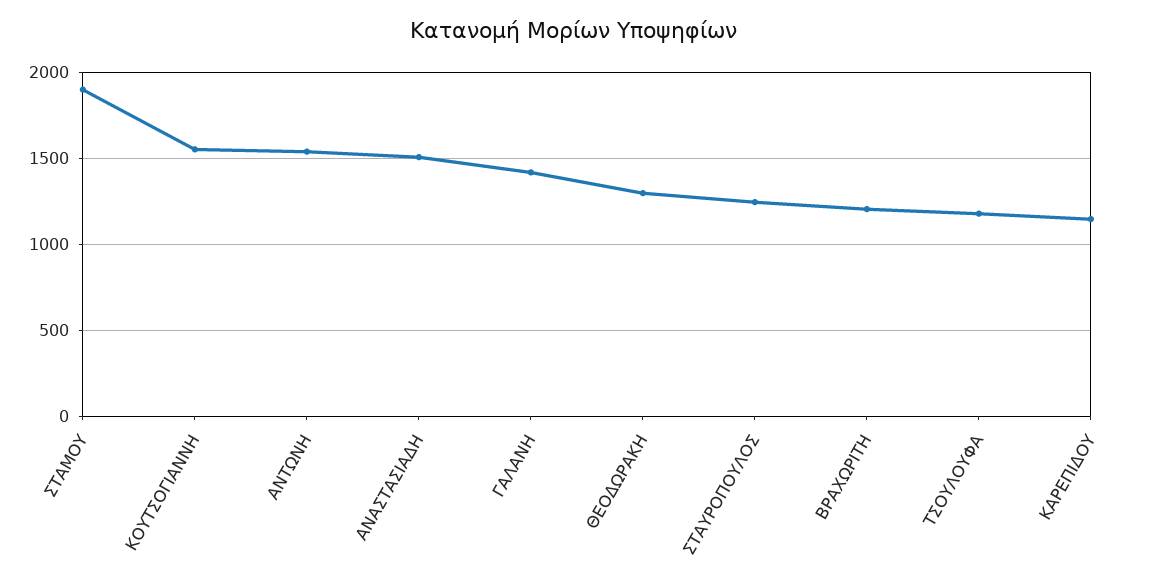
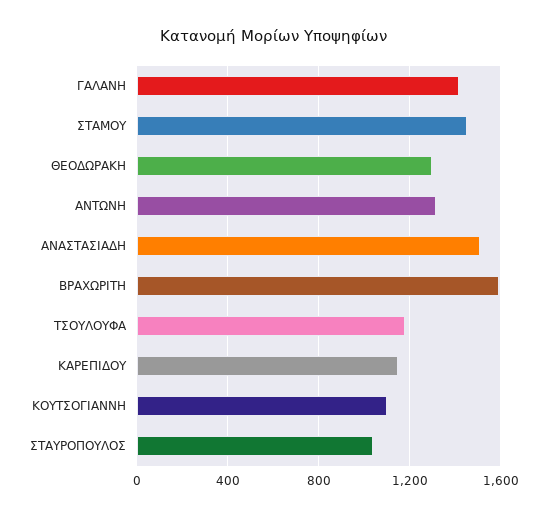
ΣΤΑΜΟΥ: 1900 -> 1450
ΚΟΥΤΣΟΓΙΑΝΝΗ: 1550 -> 1100
ΑΝΤΩΝΗ: 1550 -> 1300
ΣΤΑΥΡΟΠΟΥΛΟΣ: 1250 -> 1050
ΒΡΑΧΩΡΙΤΗ: 1200 -> 1600

